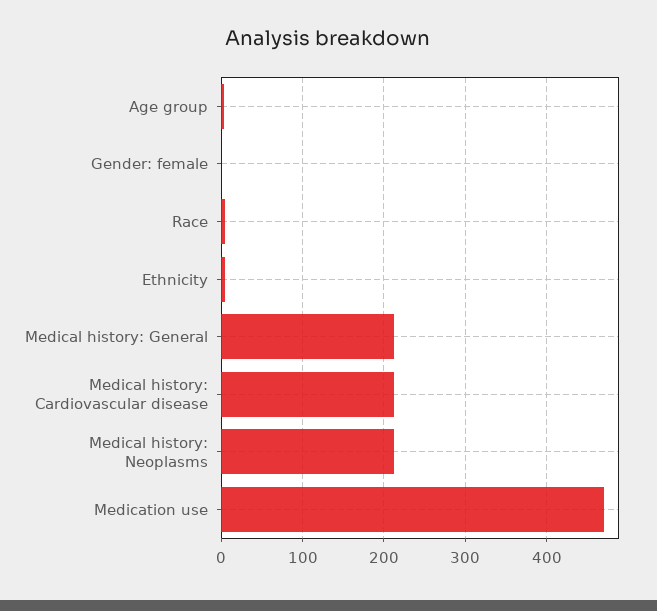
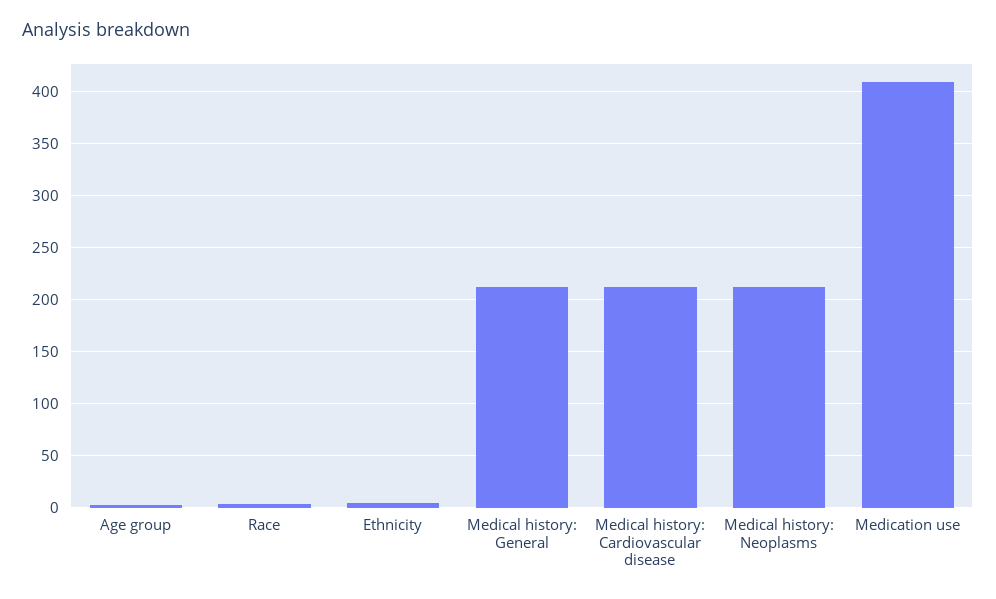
Gender: female: 0 -> none
Medication use: 470 -> 410

